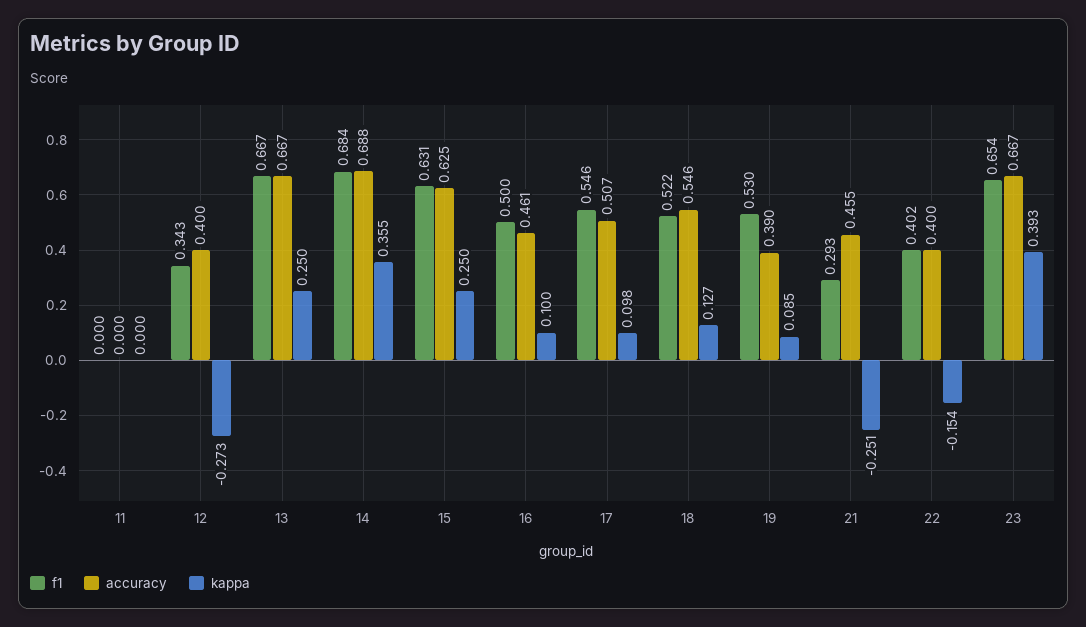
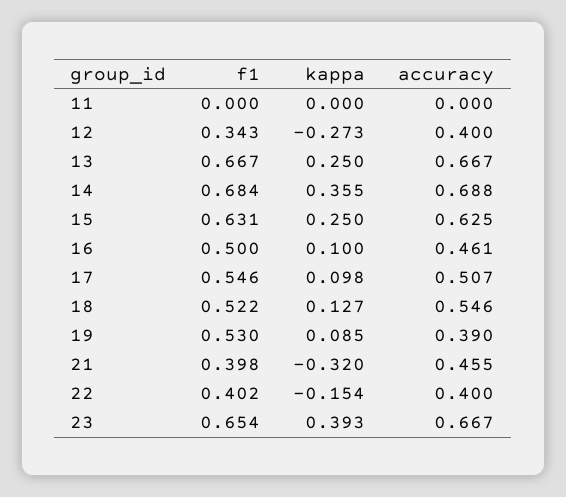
f1, 21: 0.293 -> 0.398
kappa, 21: -0.251 -> -0.32

